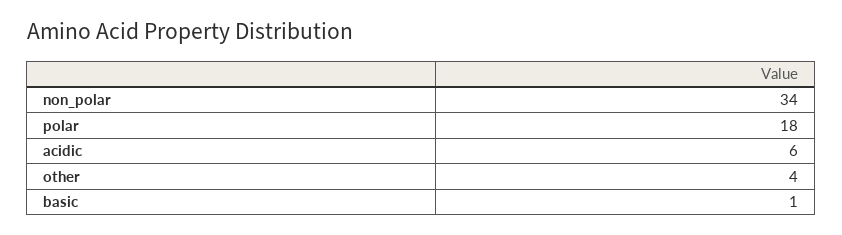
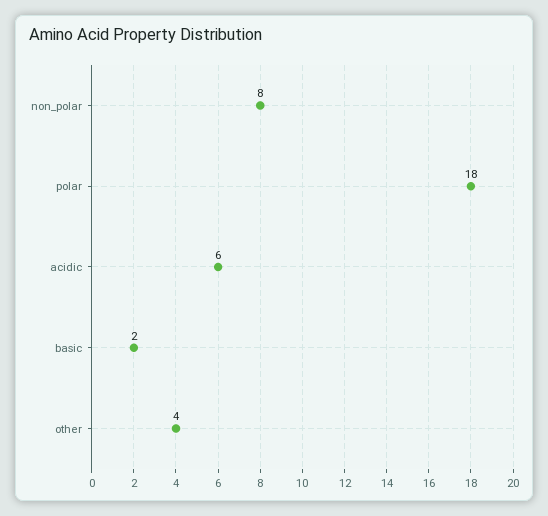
non_polar: 34 -> 8
basic: 1 -> 2

